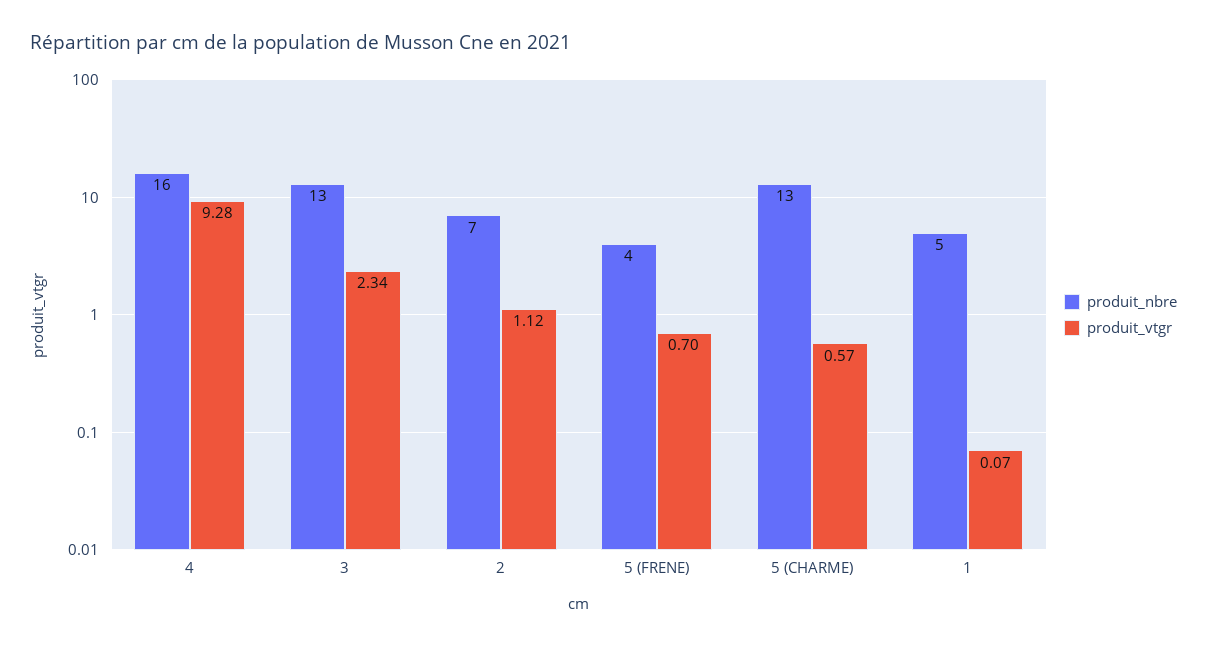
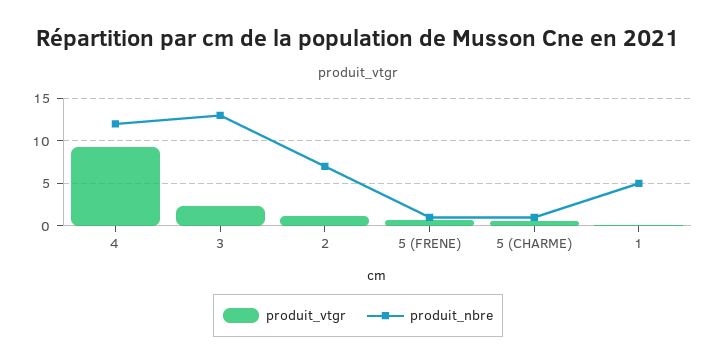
produit_nbre, 4: 16 -> 12
produit_nbre, 5 (FRENE): 4 -> 1
produit_nbre, 5 (CHARME): 13 -> 1

